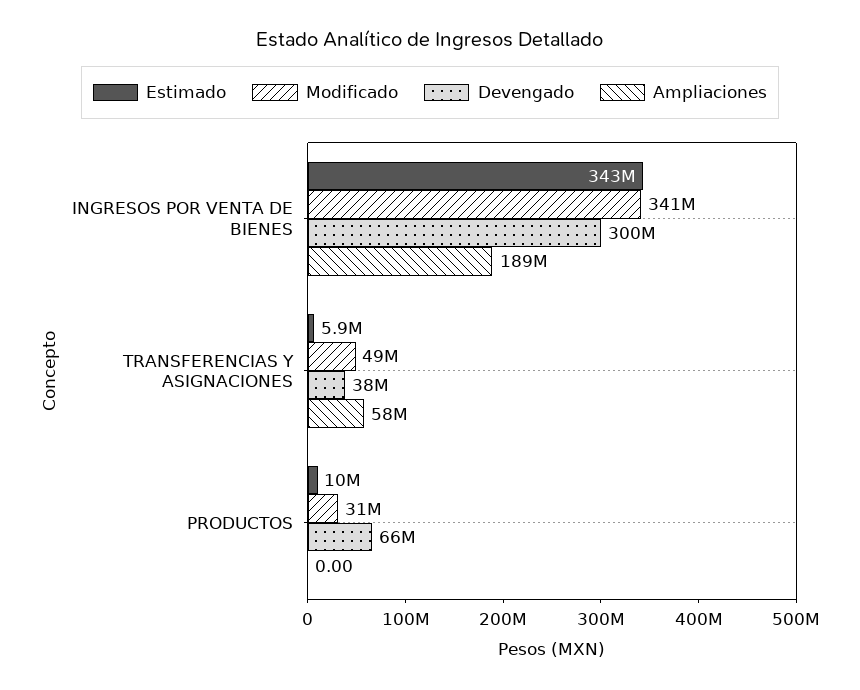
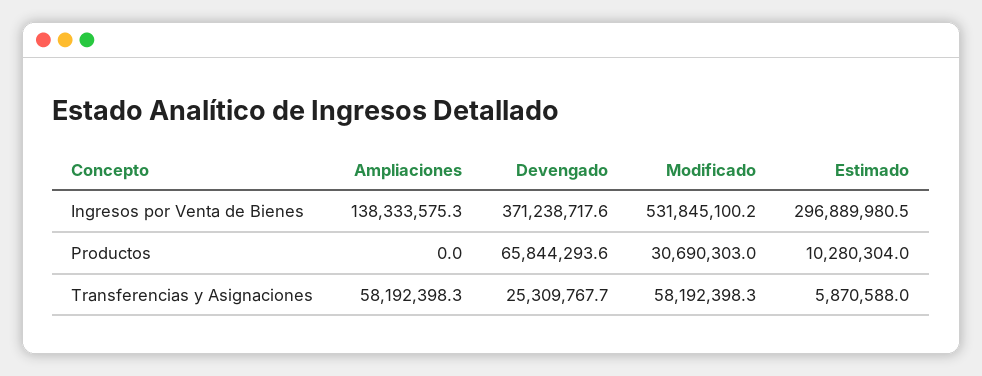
Estimado, INGRESOS POR VENTA DE BIENES: 343000000 -> 296889980.5
Modificado, INGRESOS POR VENTA DE BIENES: 341000000 -> 531845100.2
Devengado, INGRESOS POR VENTA DE BIENES: 300000000 -> 371238717.6
Ampliaciones, INGRESOS POR VENTA DE BIENES: 189000000 -> 138333575.3
Modificado, TRANSFERENCIAS Y ASIGNACIONES: 49000000 -> 58192398.3
Devengado, TRANSFERENCIAS Y ASIGNACIONES: 38000000 -> 25309767.7

